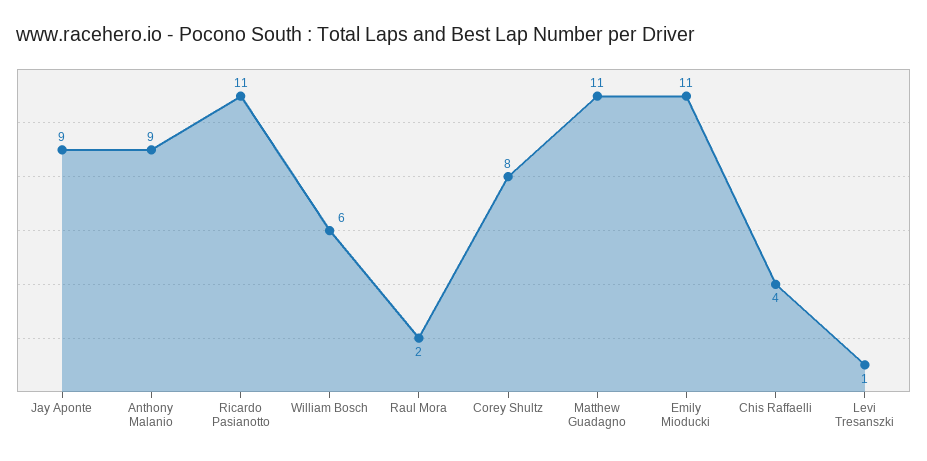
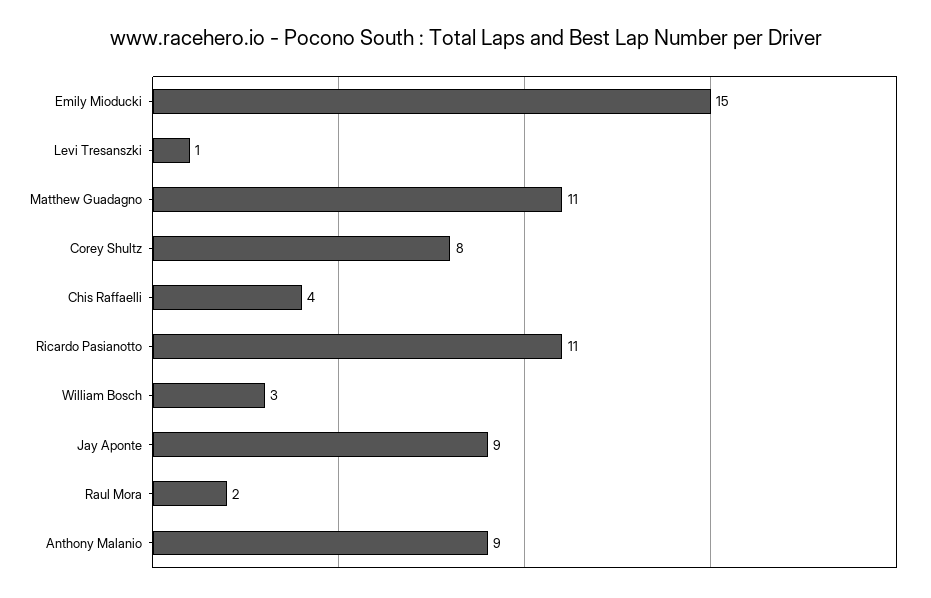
William Bosch: 6 -> 3
Emily Mioducki: 11 -> 15

